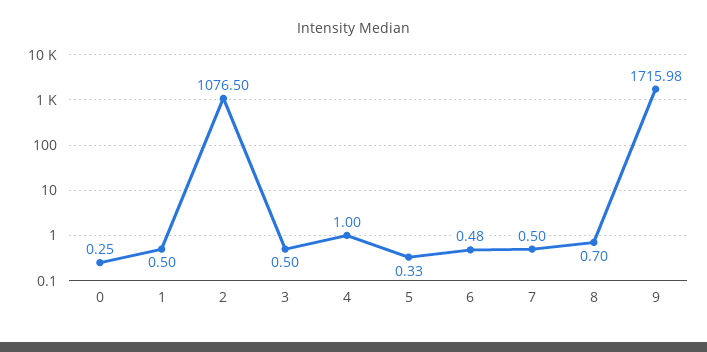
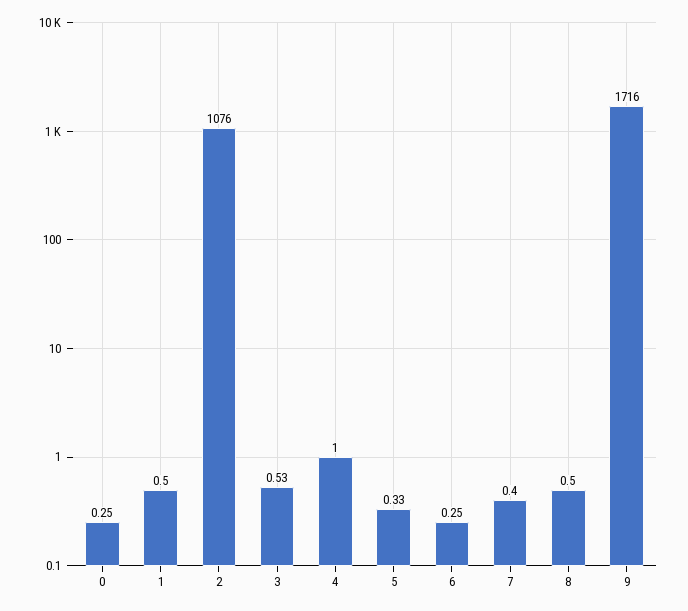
2: 1076.5 -> 1076
3: 0.5 -> 0.53
6: 0.48 -> 0.25
7: 0.5 -> 0.4
8: 0.7 -> 0.5
9: 1715.98 -> 1716

